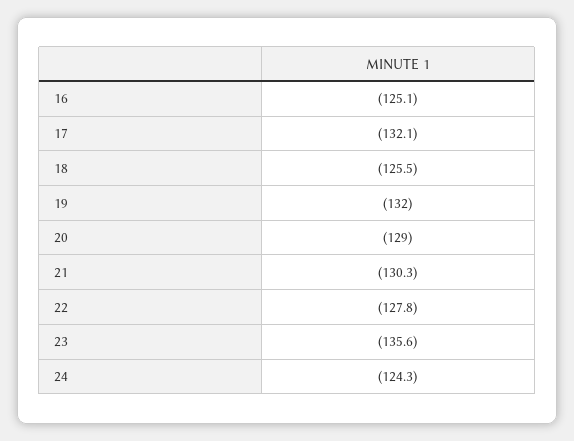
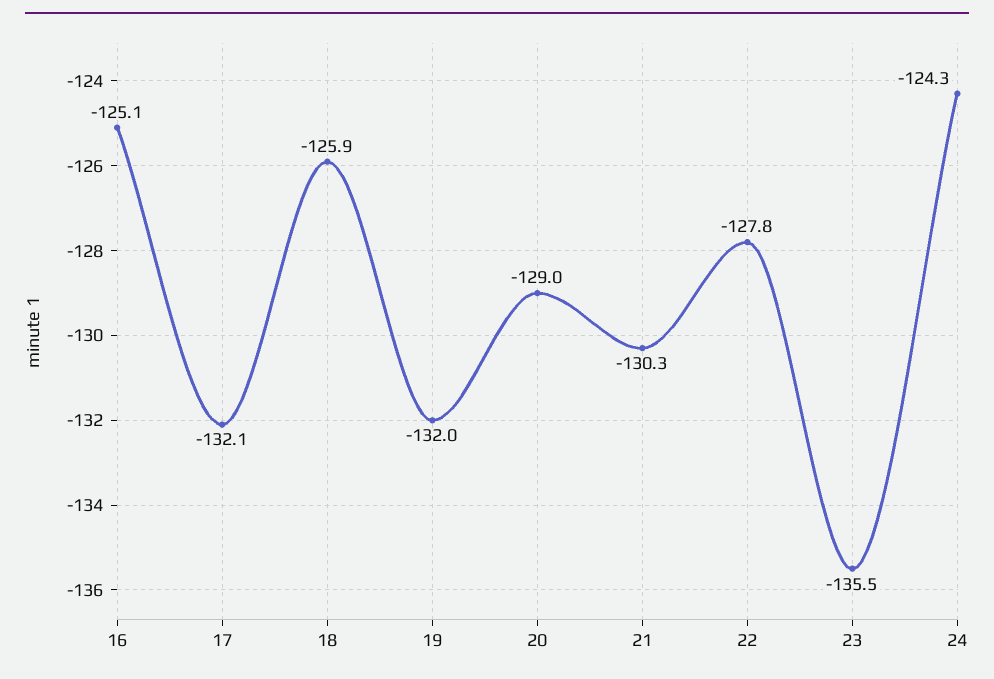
18: -125.5 -> -125.9
23: -135.6 -> -135.5

